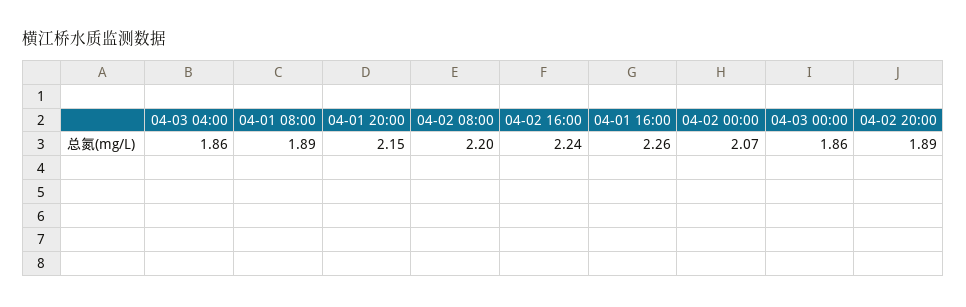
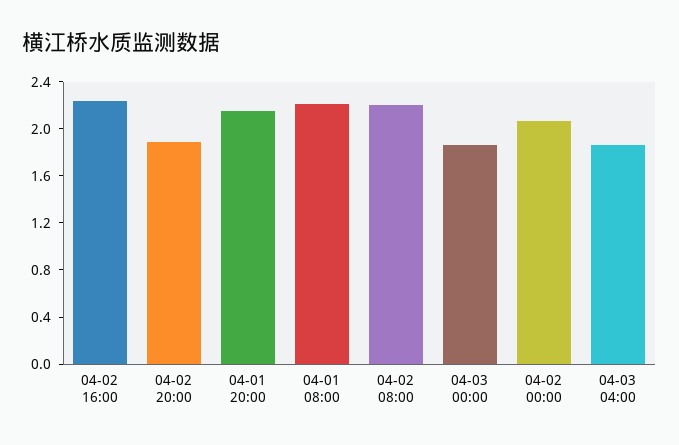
04-01 08:00: 1.89 -> 2.2
04-01 16:00: 2.26 -> none

